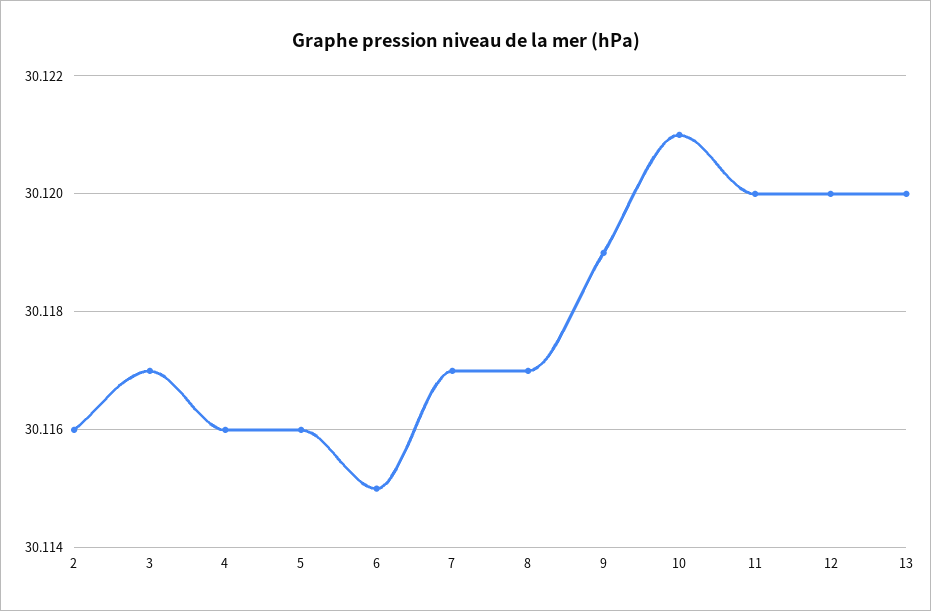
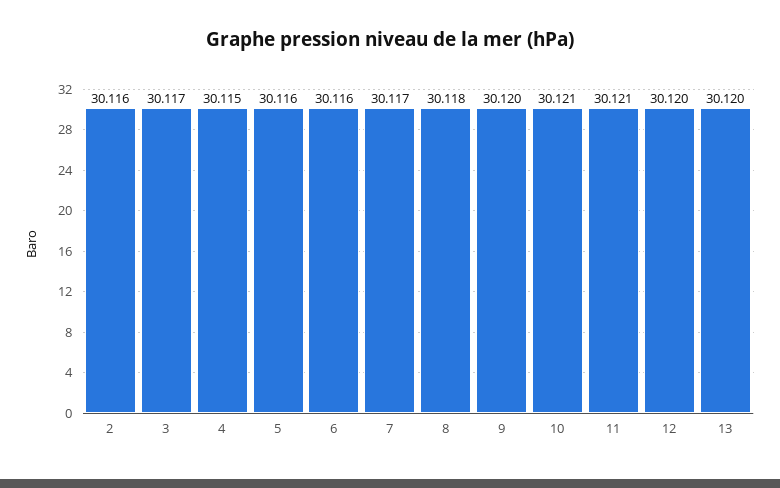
4: 30.116 -> 30.115
6: 30.115 -> 30.116
8: 30.117 -> 30.118
9: 30.119 -> 30.12
11: 30.12 -> 30.121

